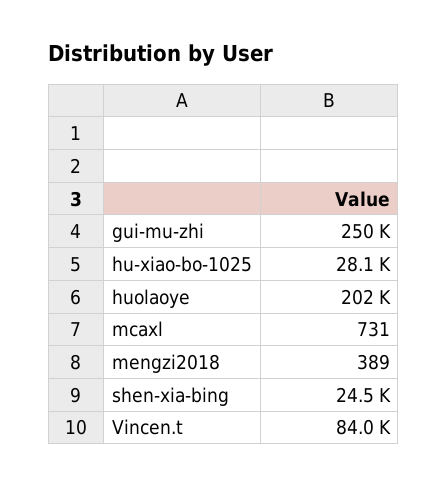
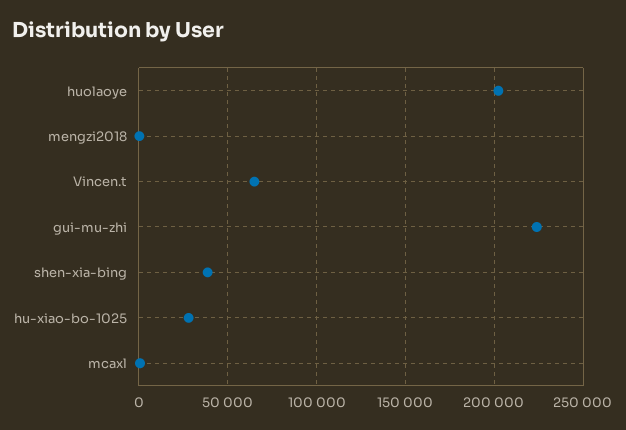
gui-mu-zhi: 250000 -> 225000
shen-xia-bing: 24500 -> 40000
Vincen.t: 84000 -> 65000

